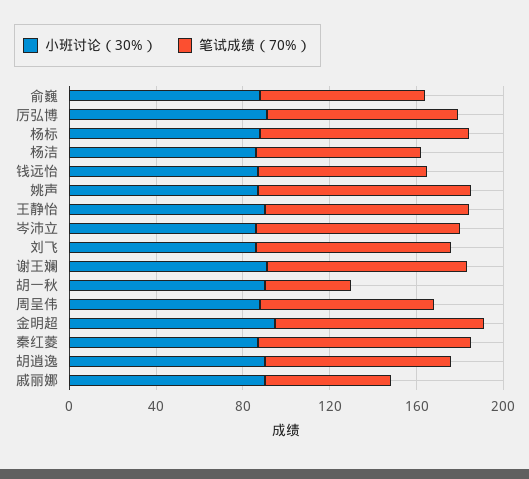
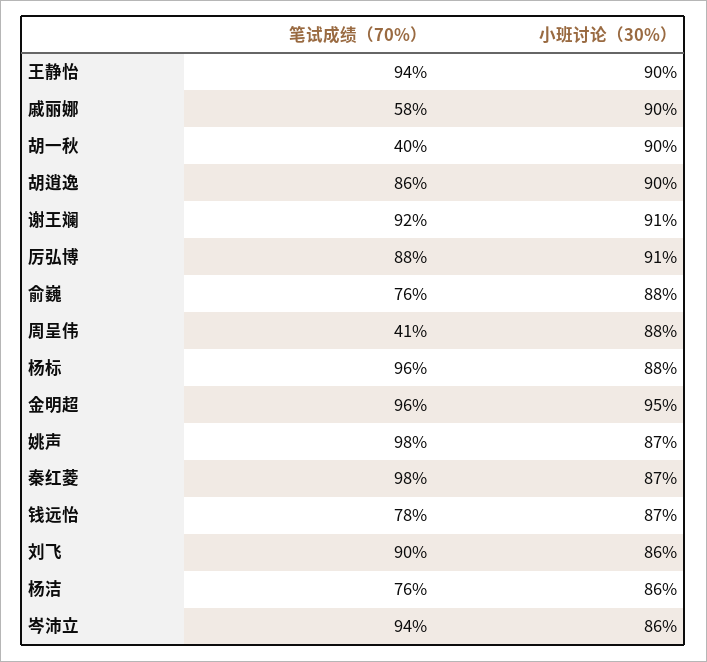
笔试成绩（70%）, 周呈伟: 80 -> 41

